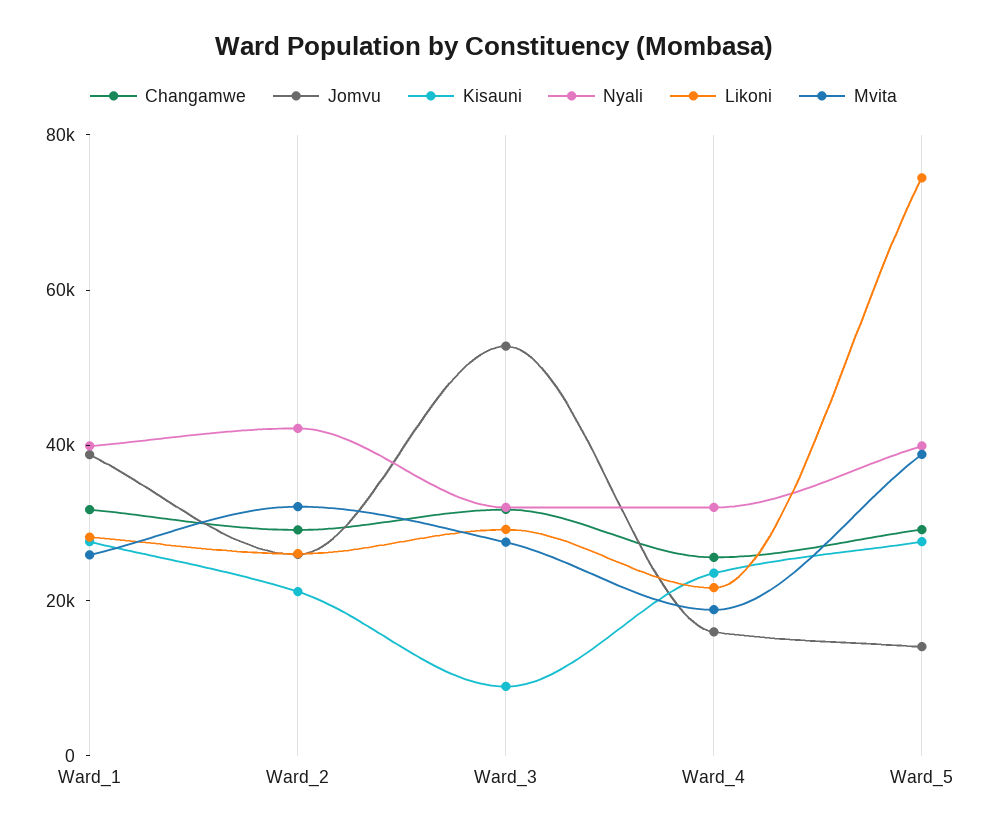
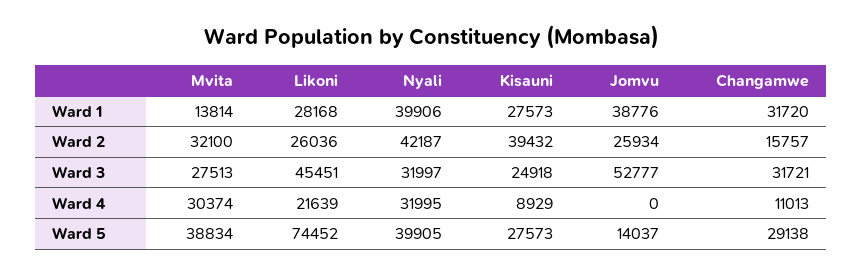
Mvita, Ward_1: 25000 -> 13814
Changamwe, Ward_2: 30000 -> 15757
Kisauni, Ward_2: 20000 -> 39432
Kisauni, Ward_3: 10000 -> 24918
Likoni, Ward_3: 30000 -> 45451
Changamwe, Ward_4: 25000 -> 11013
Jomvu, Ward_4: 15000 -> 0
Kisauni, Ward_4: 25000 -> 8929
Mvita, Ward_4: 20000 -> 30374

